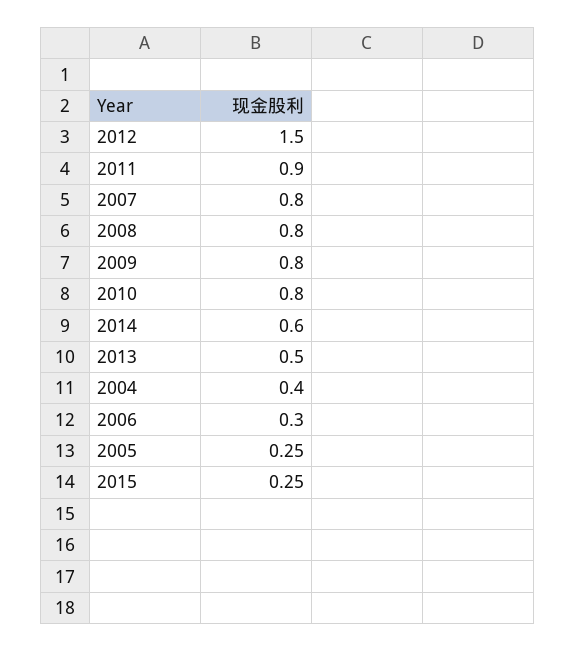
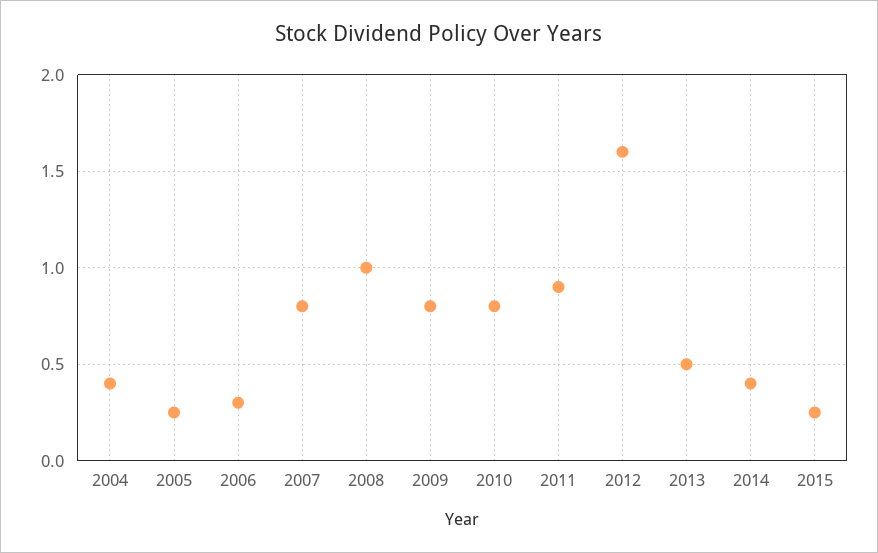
2012: 1.5 -> 1.6
2008: 0.8 -> 1
2014: 0.6 -> 0.4

